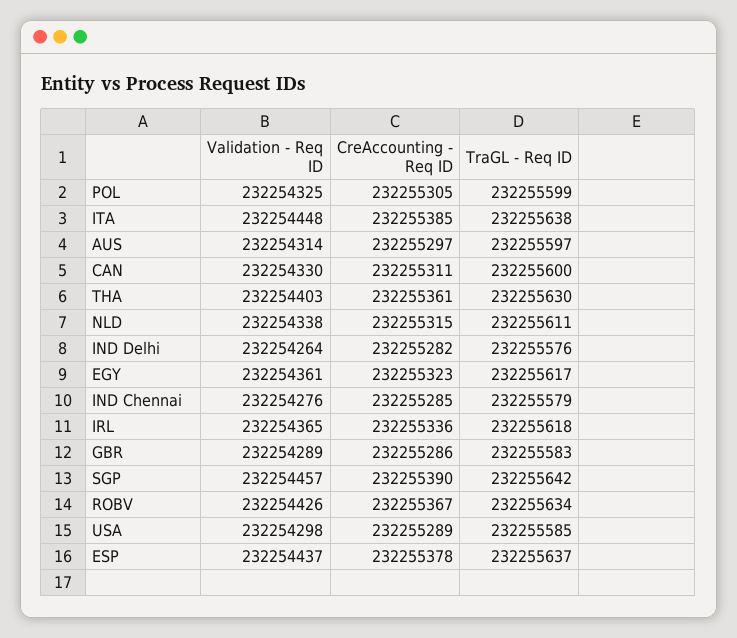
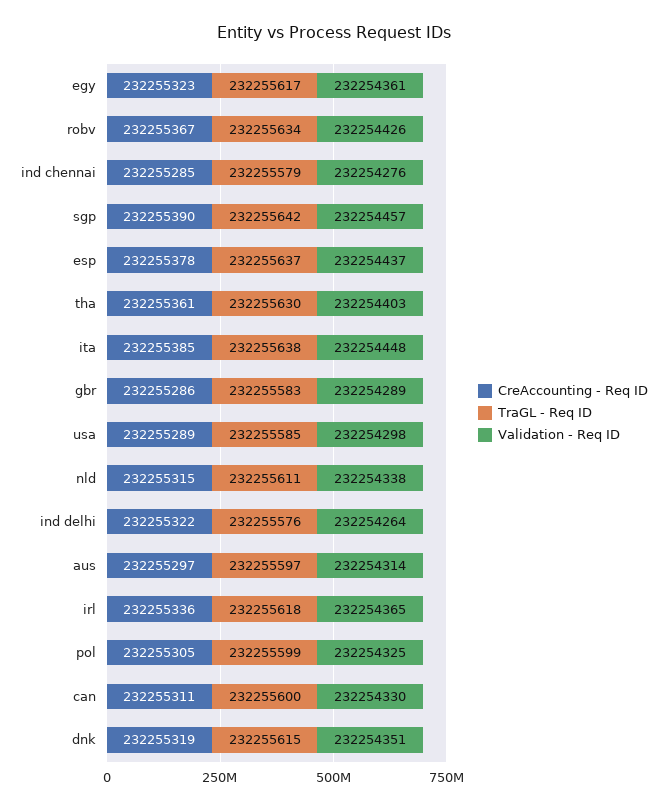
CreAccounting - Req ID, IND Delhi: 232255282 -> 232255322
CreAccounting - Req ID, dnk: none -> 232255319
TraGL - Req ID, dnk: none -> 232255615
Validation - Req ID, dnk: none -> 232254351

